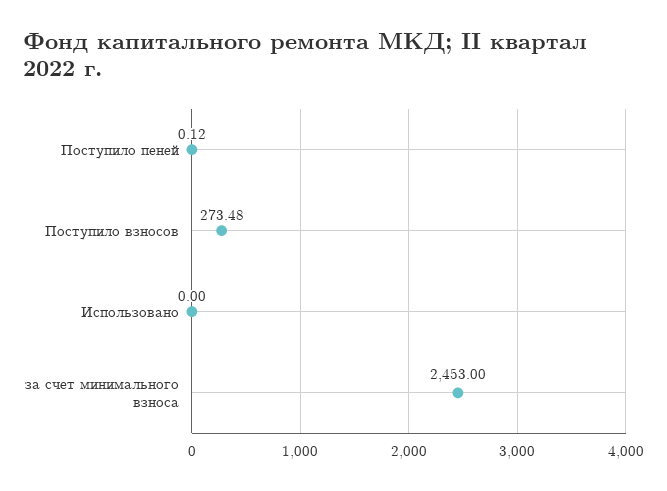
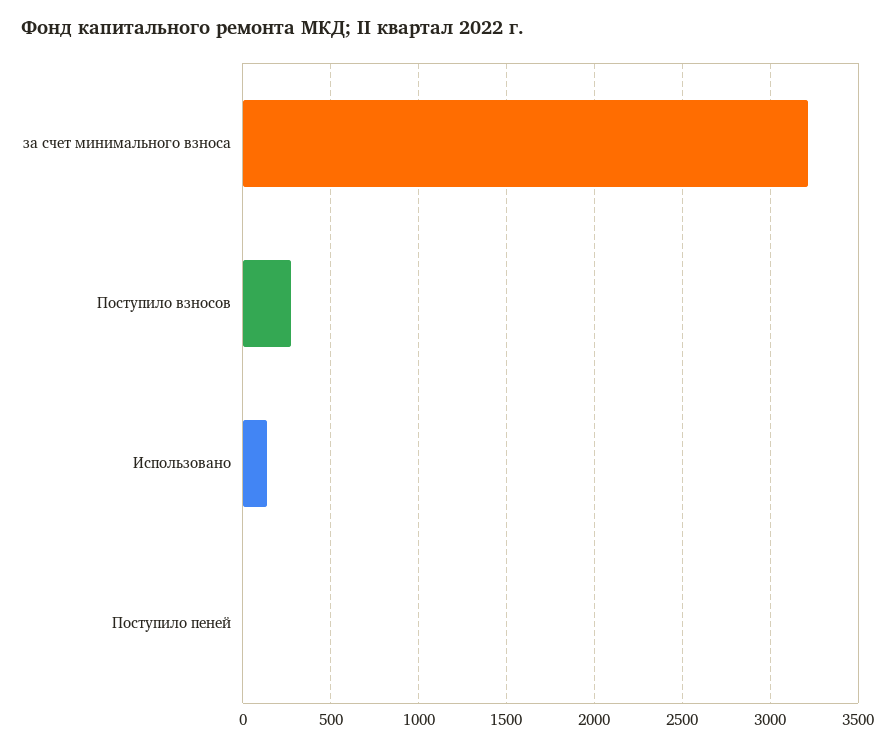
Использовано: 0 -> 150
за счет минимального взноса: 2453 -> 3200

